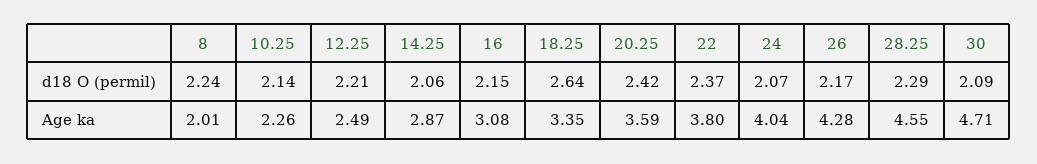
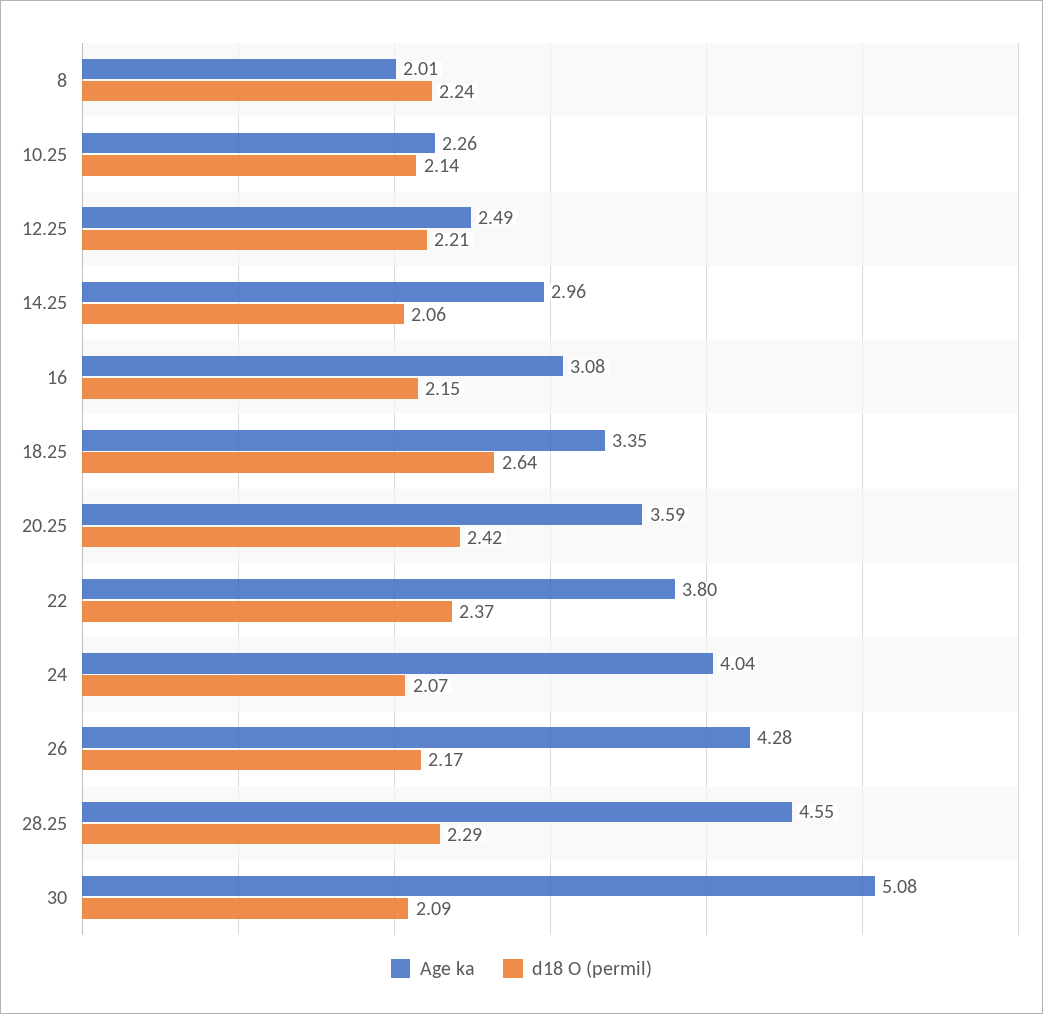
Age ka, 14.25: 2.87 -> 2.96
Age ka, 30: 4.71 -> 5.08

